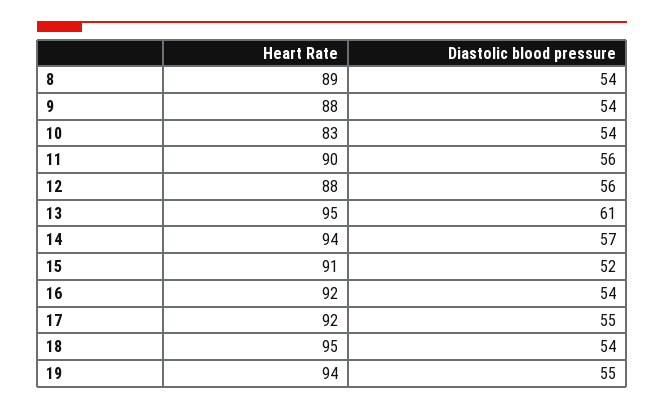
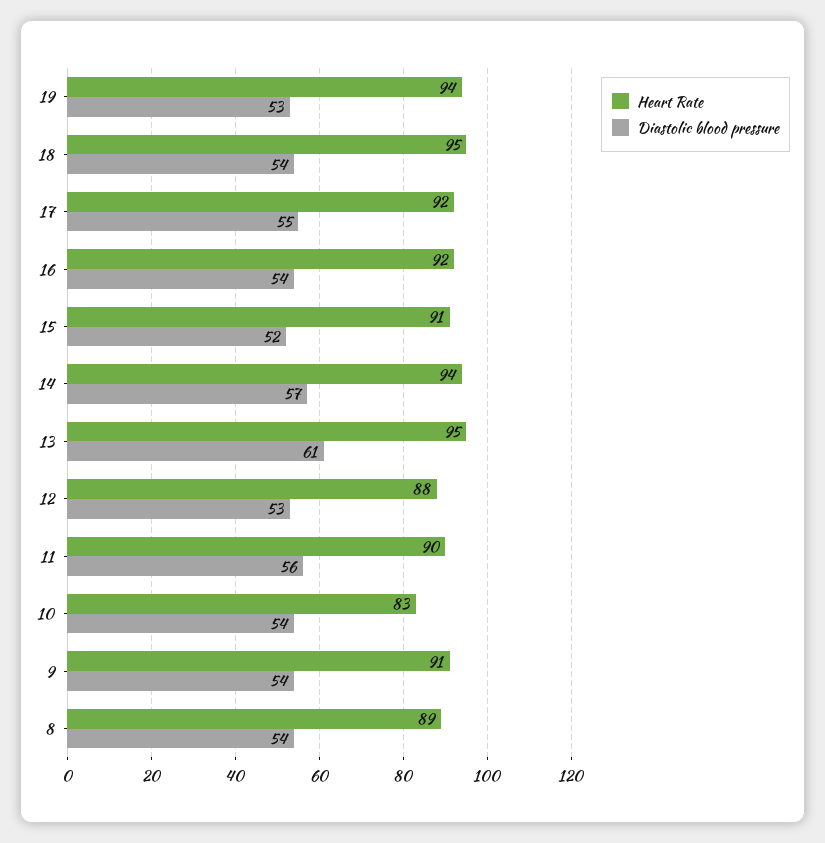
Heart Rate, 9: 88 -> 91
Diastolic blood pressure, 12: 56 -> 53
Diastolic blood pressure, 19: 55 -> 53

